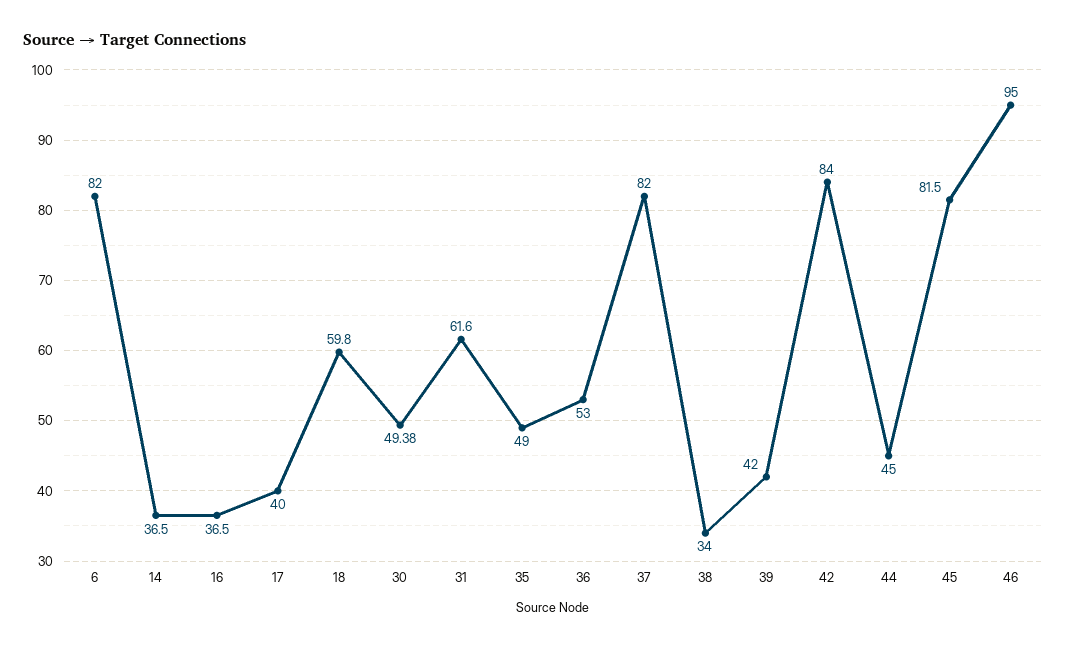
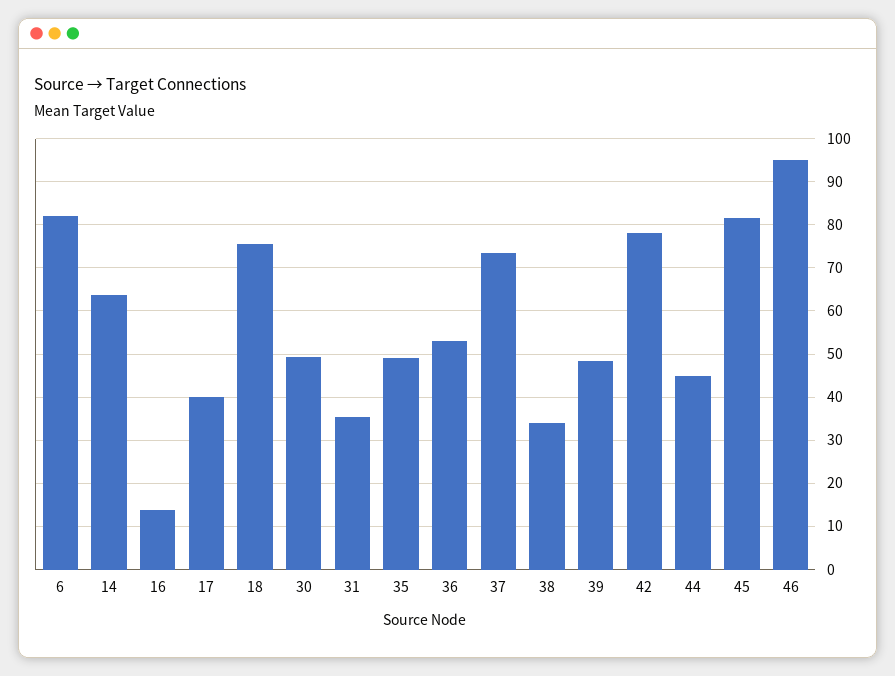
14: 36.5 -> 64
16: 36.5 -> 14
18: 59.8 -> 76
31: 61.6 -> 36
37: 82 -> 74
39: 42 -> 48
42: 84 -> 78

